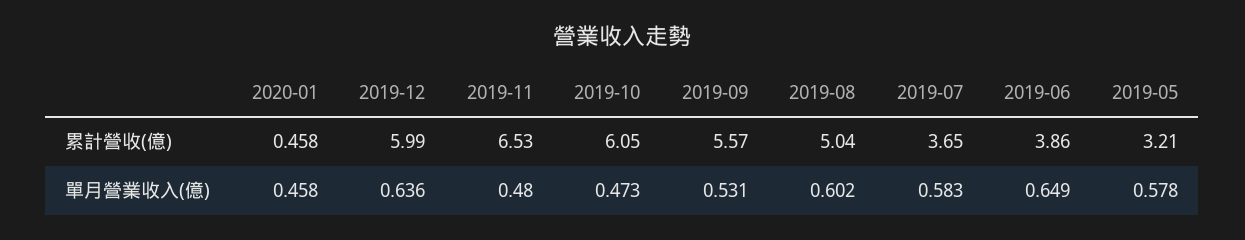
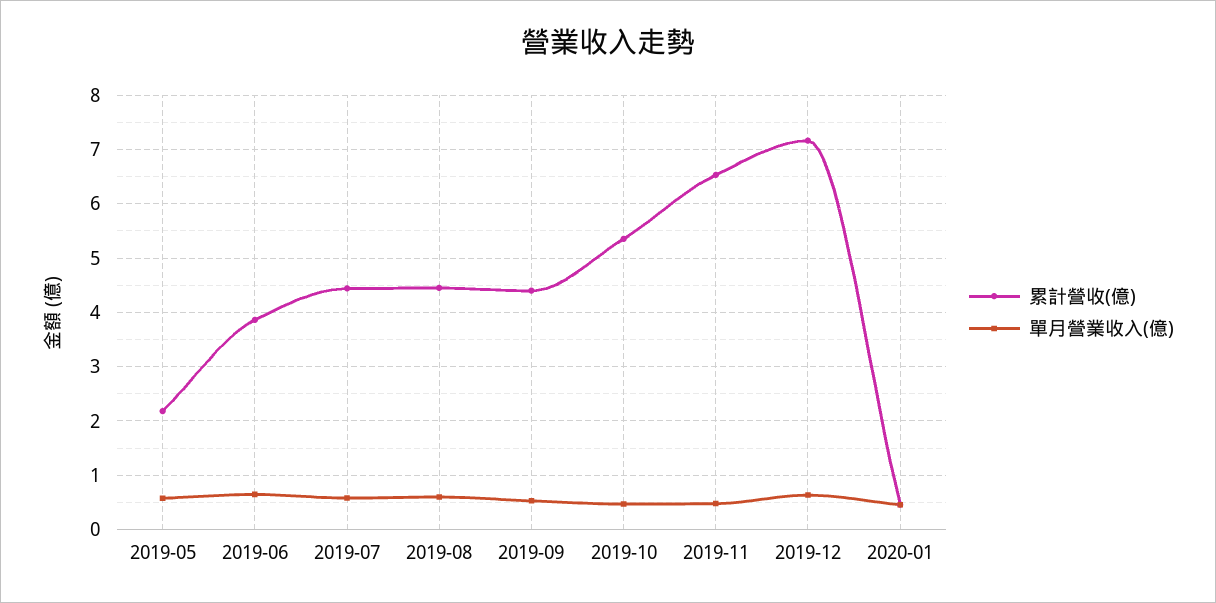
累計營收(億), 2019-12: 5.99 -> 7.2
累計營收(億), 2019-10: 6.05 -> 5.4
累計營收(億), 2019-09: 5.57 -> 4.4
累計營收(億), 2019-08: 5.04 -> 4.4
累計營收(億), 2019-07: 3.65 -> 4.4
累計營收(億), 2019-05: 3.21 -> 2.2

